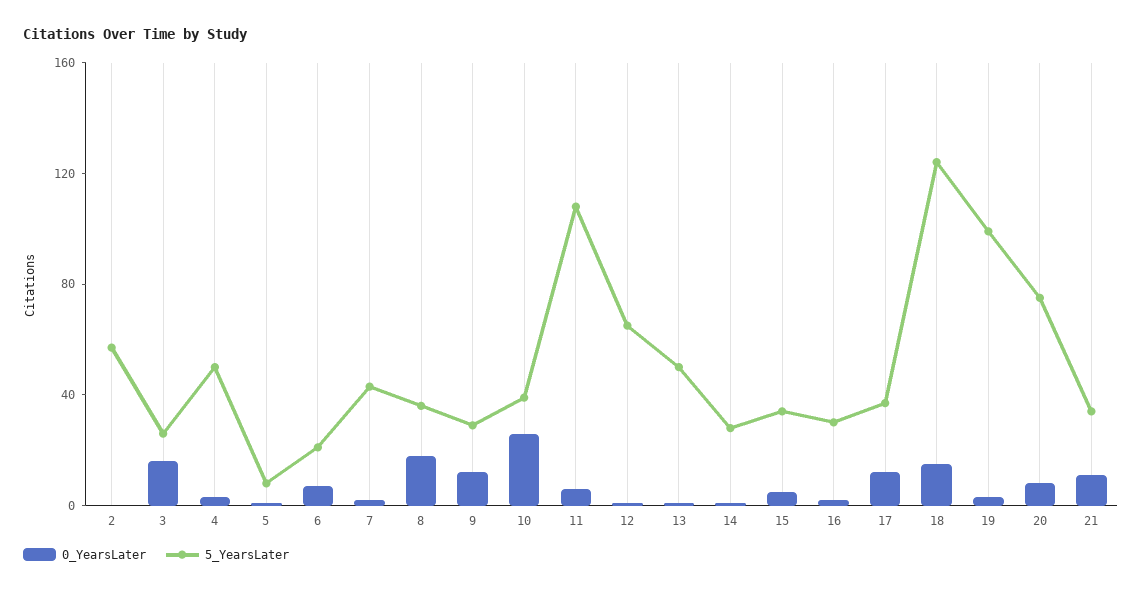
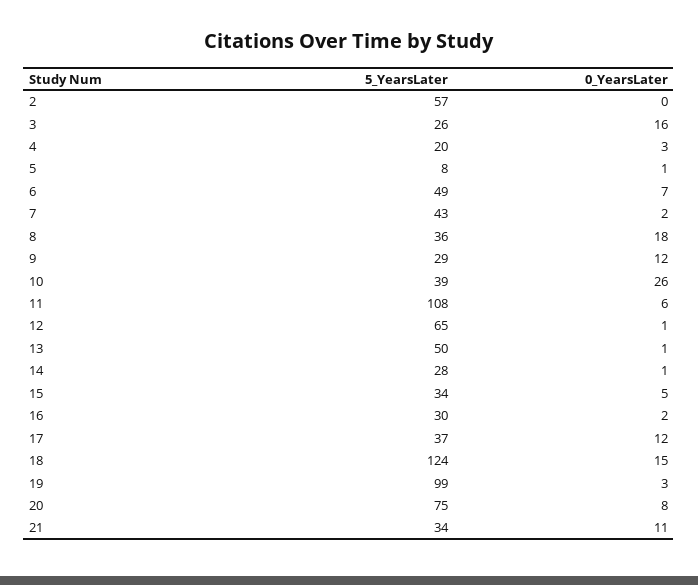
5_YearsLater, 4: 50 -> 20
5_YearsLater, 6: 20 -> 49

